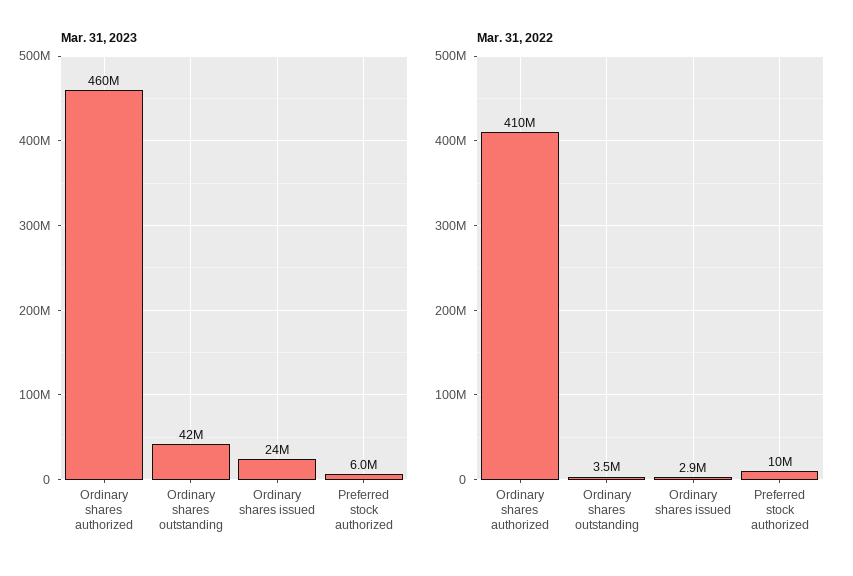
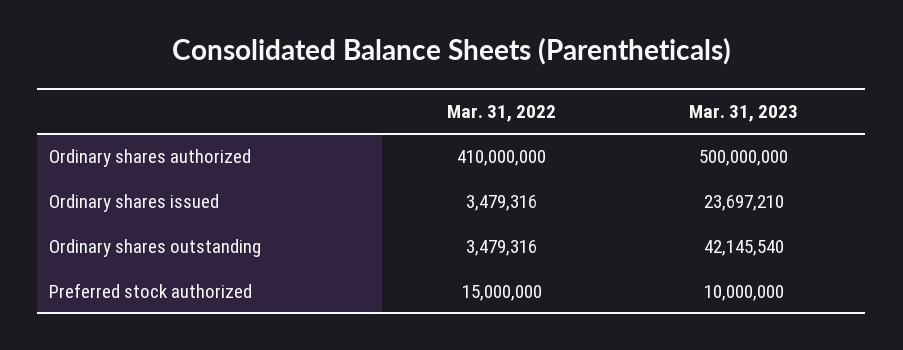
Mar. 31, 2023, Ordinary shares authorized: 460000000 -> 500000000
Mar. 31, 2023, Preferred stock authorized: 6000000 -> 10000000
Mar. 31, 2022, Ordinary shares issued: 2900000 -> 3479316
Mar. 31, 2022, Preferred stock authorized: 10000000 -> 15000000

